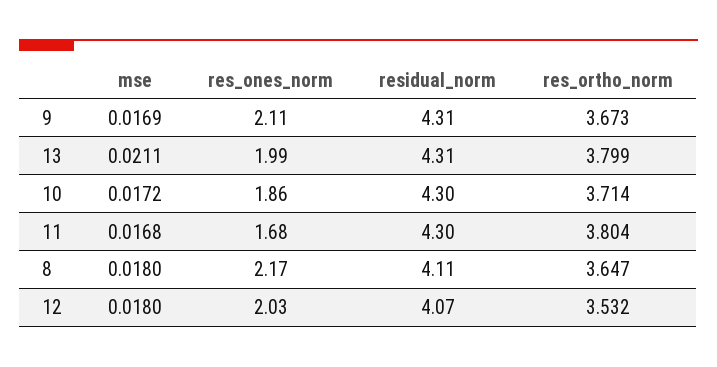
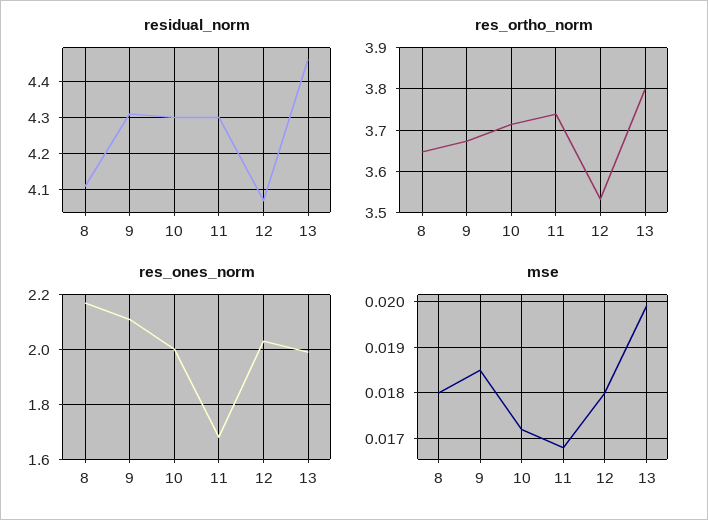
mse, 9: 0.0169 -> 0.0185
mse, 13: 0.0211 -> 0.02
residual_norm, 13: 4.31 -> 4.45
res_ones_norm, 10: 1.86 -> 2
res_ortho_norm, 11: 3.804 -> 3.74

